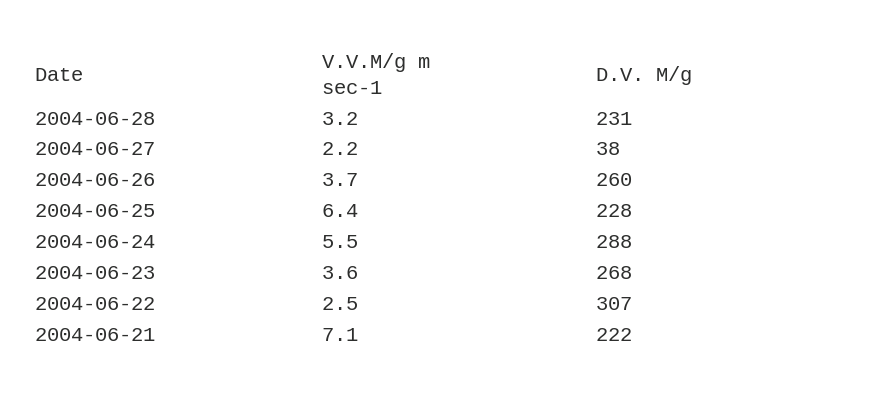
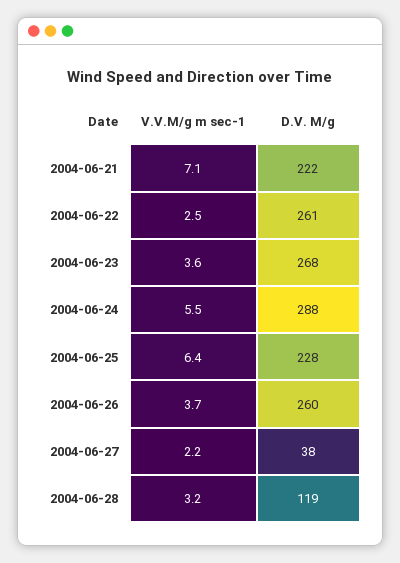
D.V. M/g, 2004-06-28: 231 -> 119
D.V. M/g, 2004-06-22: 307 -> 261

